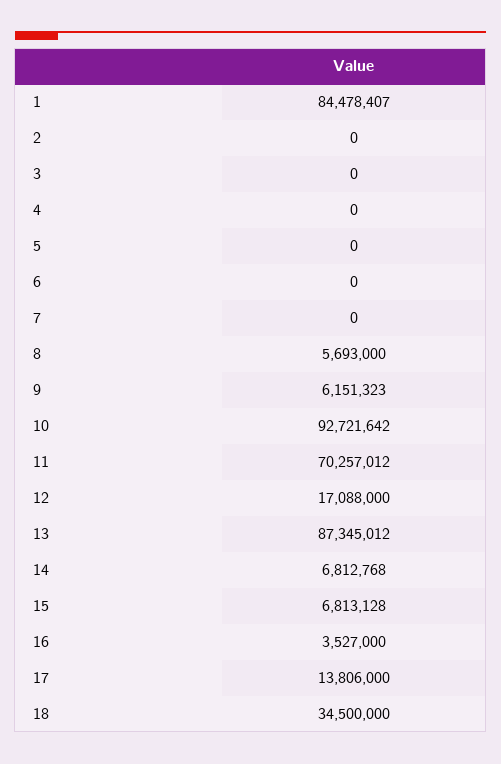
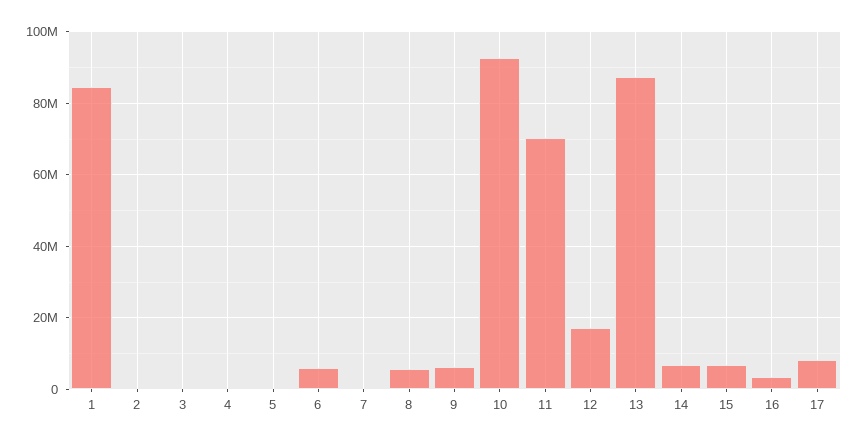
6: 0 -> 6000000
17: 13806000 -> 8000000
18: 34500000 -> none

